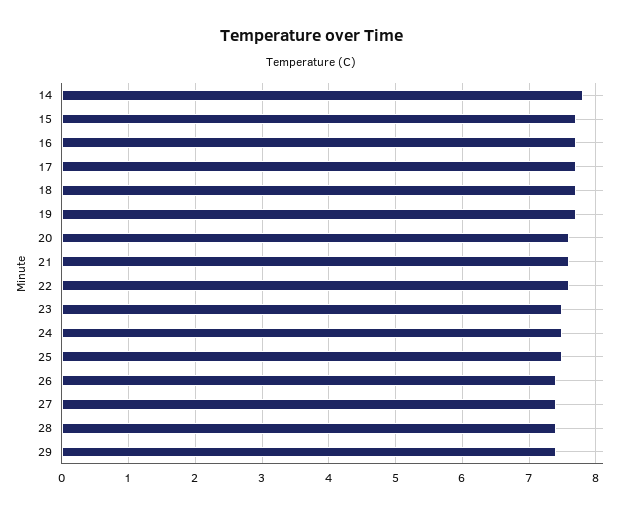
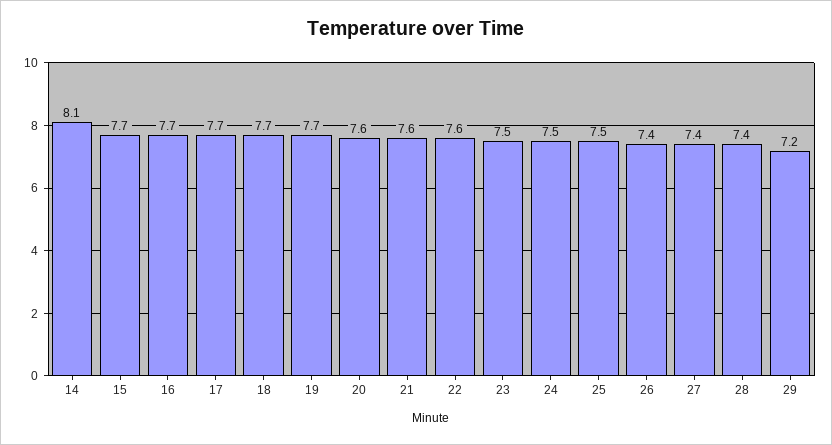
14: 7.8 -> 8.1
29: 7.4 -> 7.2

